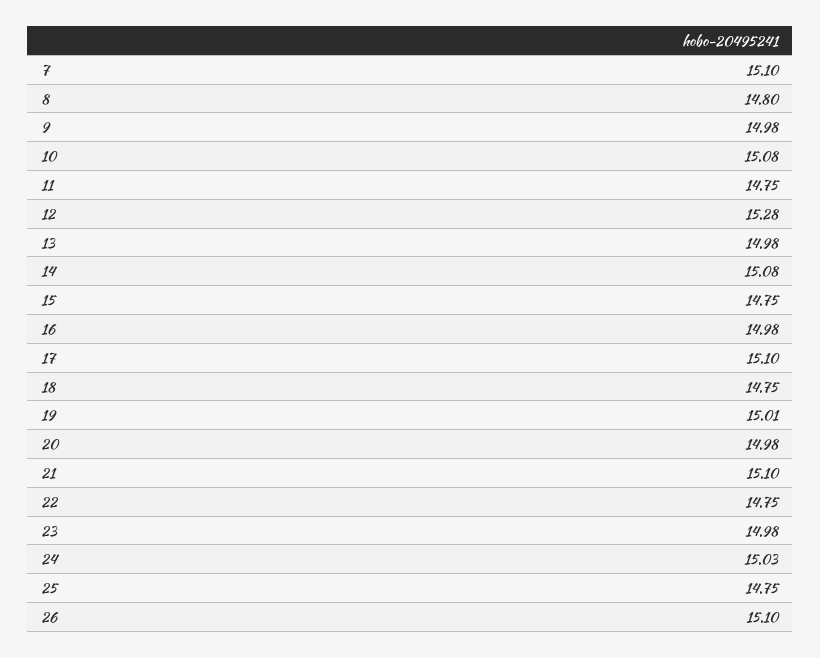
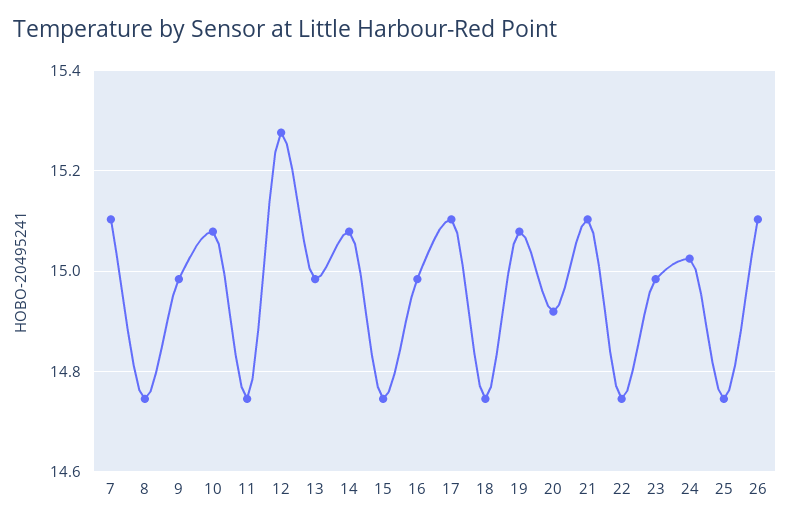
8: 14.8 -> 14.74
19: 15.01 -> 15.08
20: 14.98 -> 14.92

